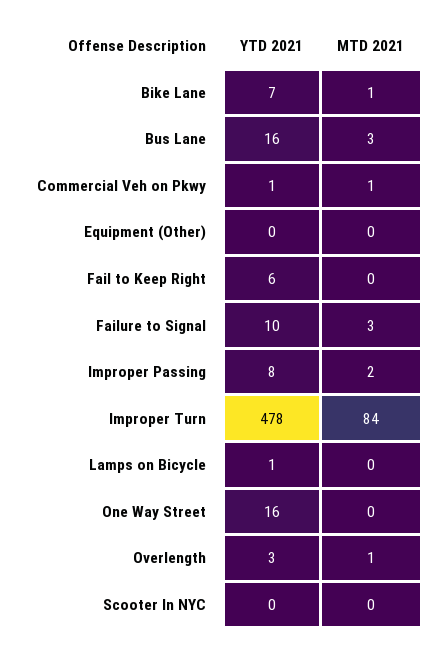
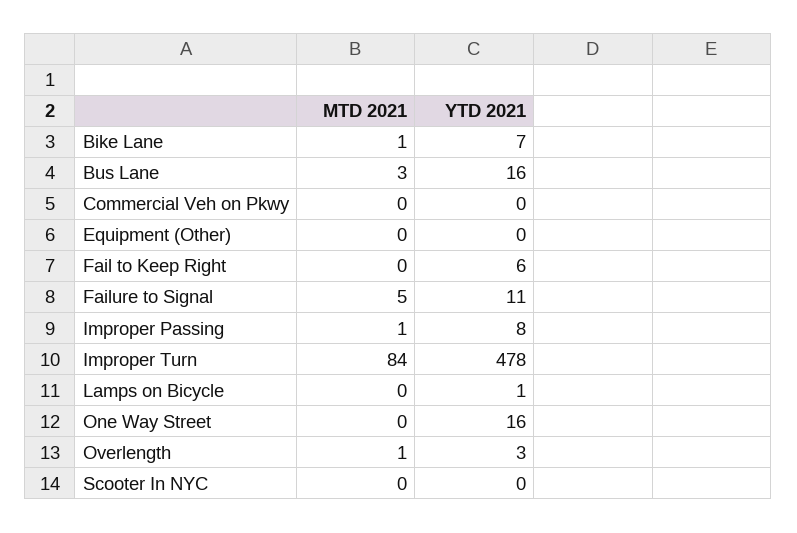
YTD 2021, Commercial Veh on Pkwy: 1 -> 0
MTD 2021, Commercial Veh on Pkwy: 1 -> 0
YTD 2021, Failure to Signal: 10 -> 11
MTD 2021, Failure to Signal: 3 -> 5
MTD 2021, Improper Passing: 2 -> 1

